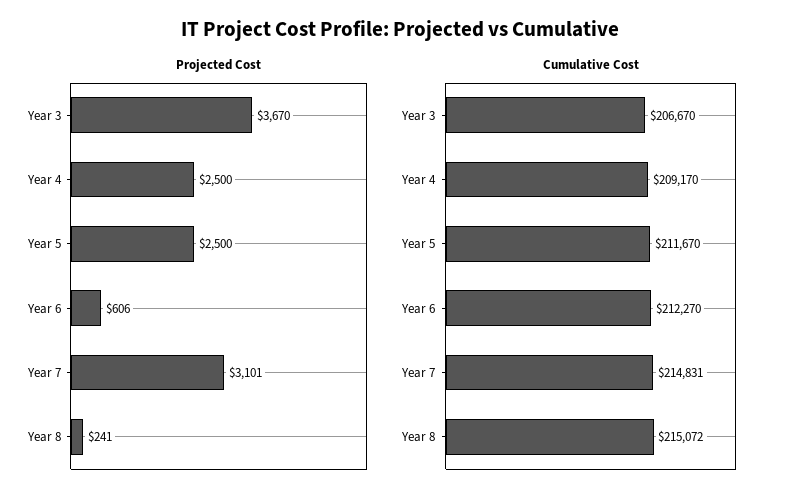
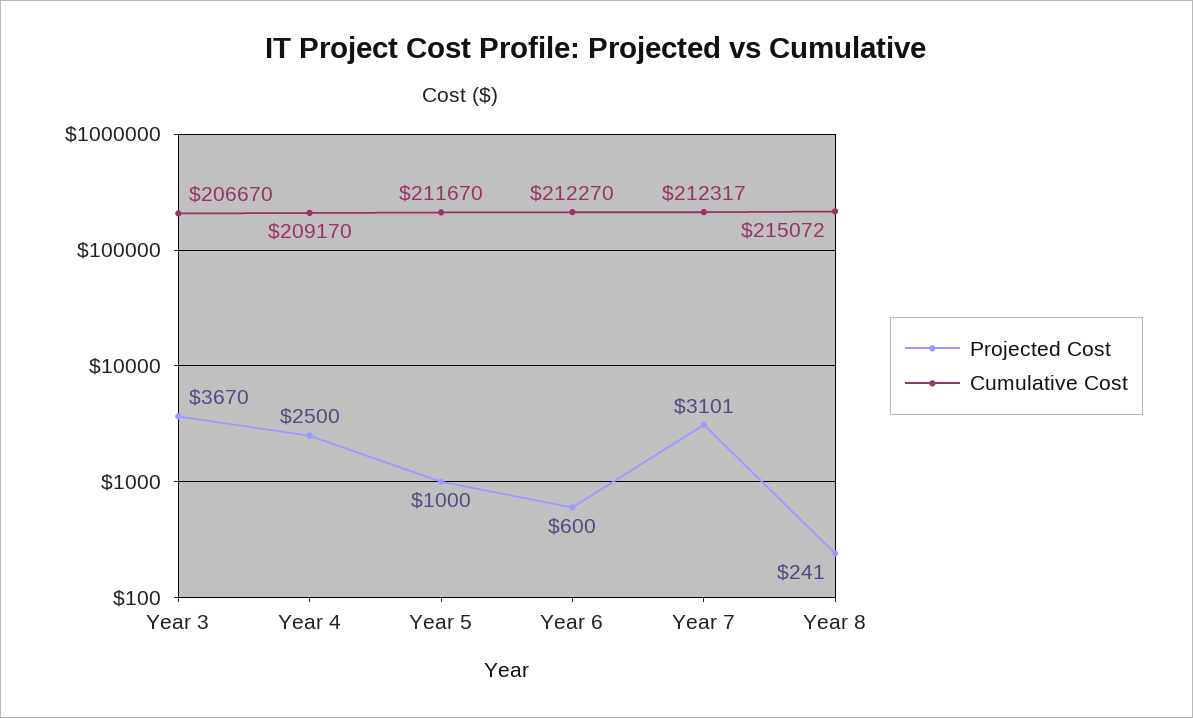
Projected Cost, Year 5: 2500 -> 1000
Projected Cost, Year 6: 606 -> 600
Cumulative Cost, Year 7: 214831 -> 212317

